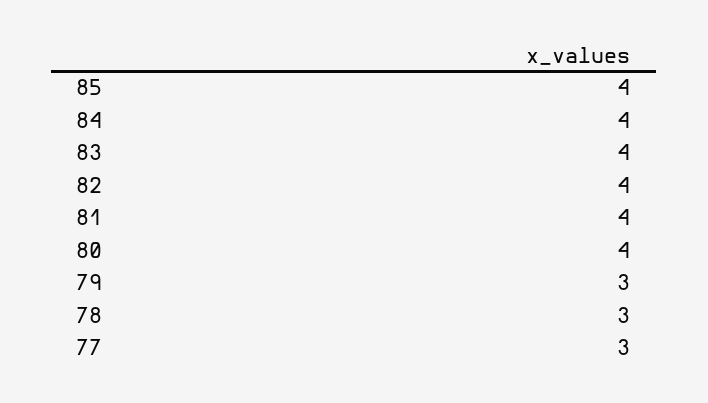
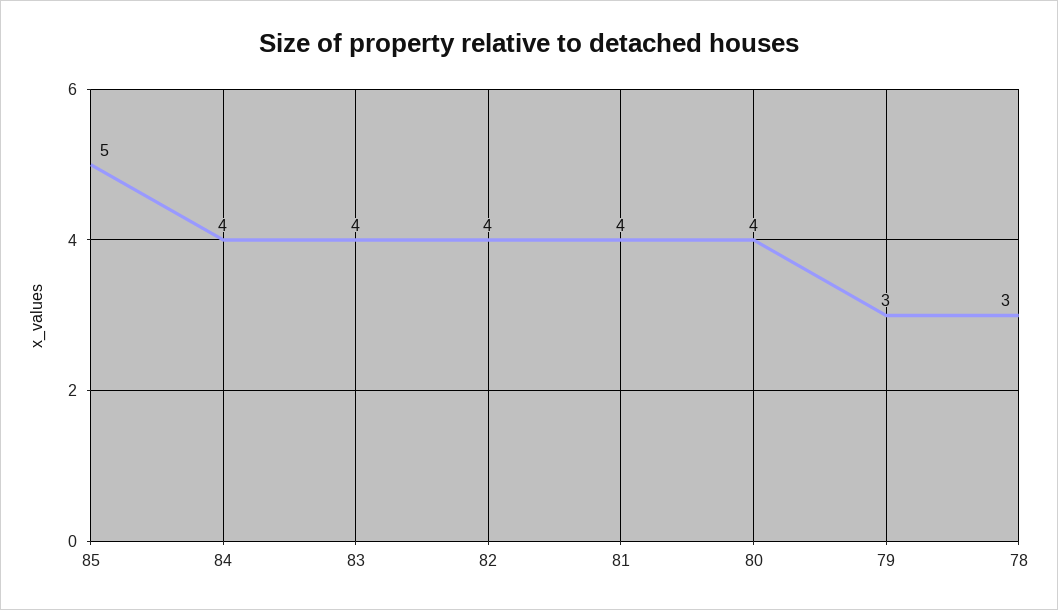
85: 4 -> 5
77: 3 -> none

